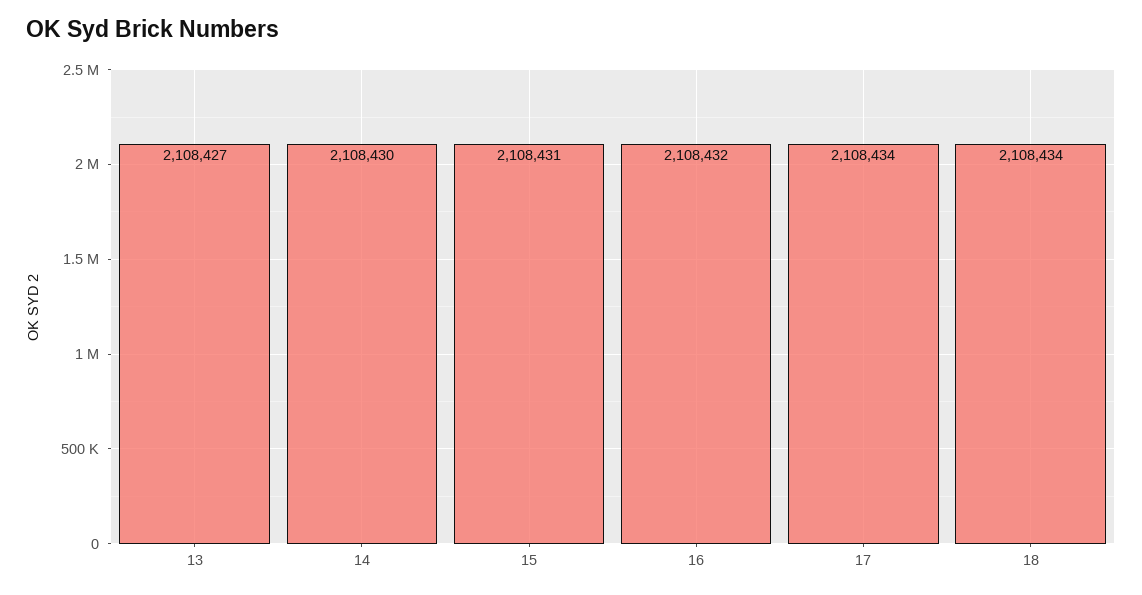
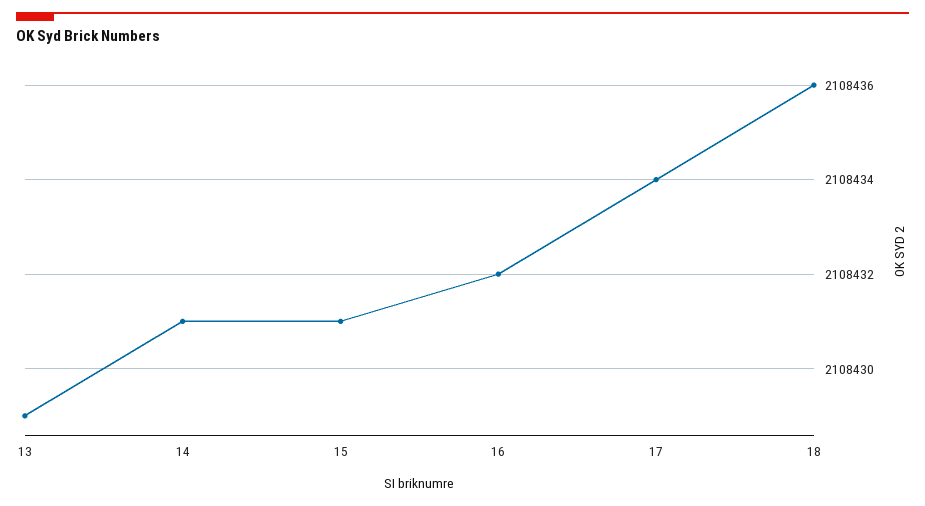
13: 2108427 -> 2108429
14: 2108430 -> 2108431
18: 2108434 -> 2108436

